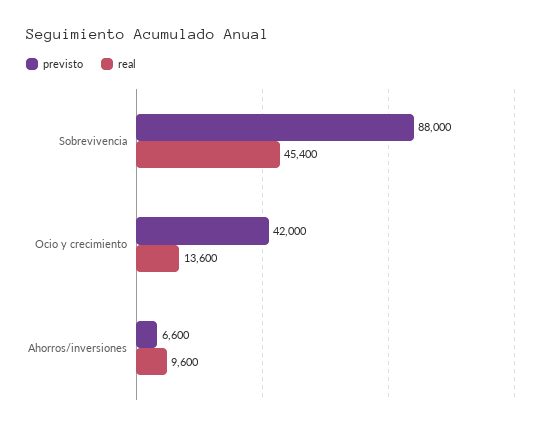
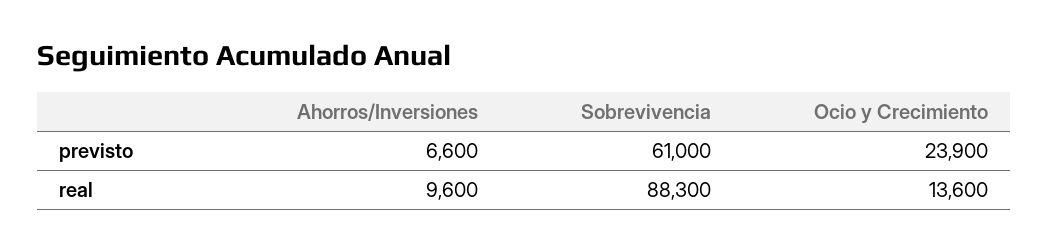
previsto, Sobrevivencia: 88000 -> 61000
real, Sobrevivencia: 45400 -> 88300
previsto, Ocio y crecimiento: 42000 -> 23900

